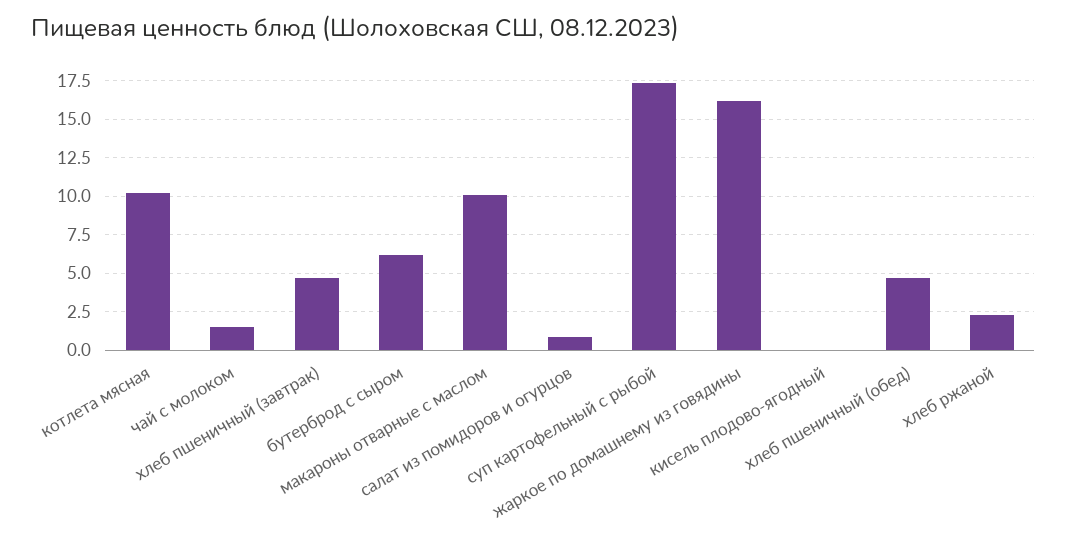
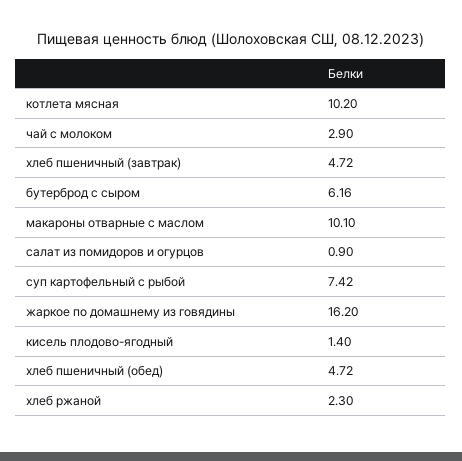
чай с молоком: 1.5 -> 2.9
суп картофельный с рыбой: 17.5 -> 7.42
кисель плодово-ягодный: 0 -> 1.4

